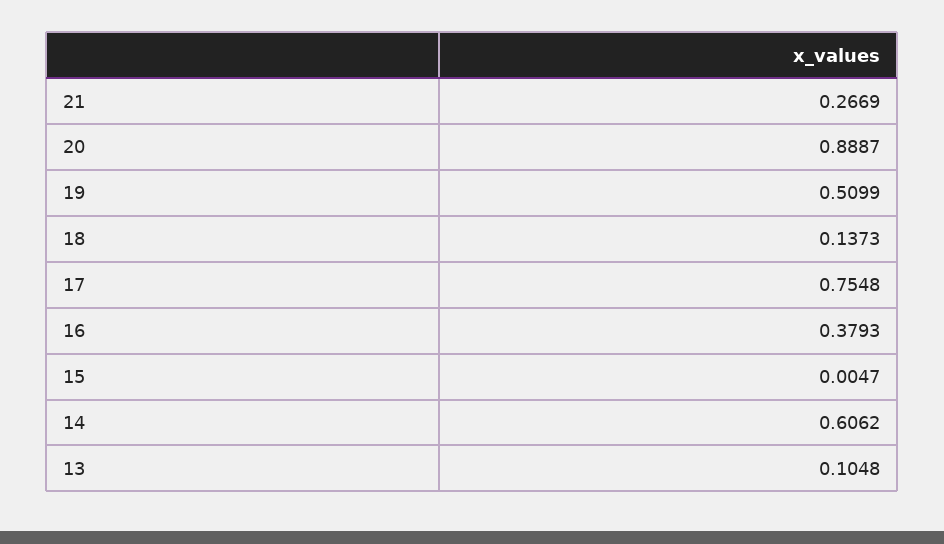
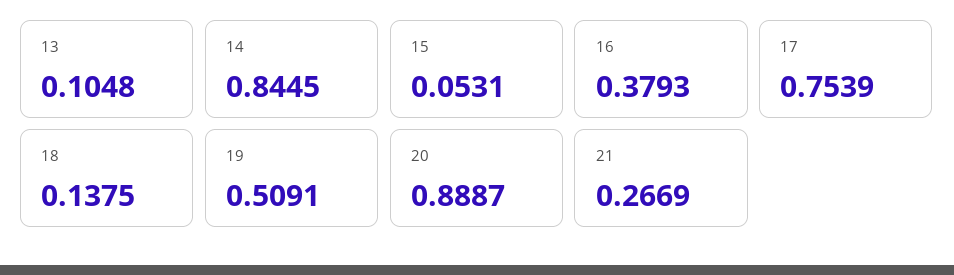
19: 0.5099 -> 0.5091
18: 0.1373 -> 0.1375
17: 0.7548 -> 0.7539
15: 0.0047 -> 0.0531
14: 0.6062 -> 0.8445

